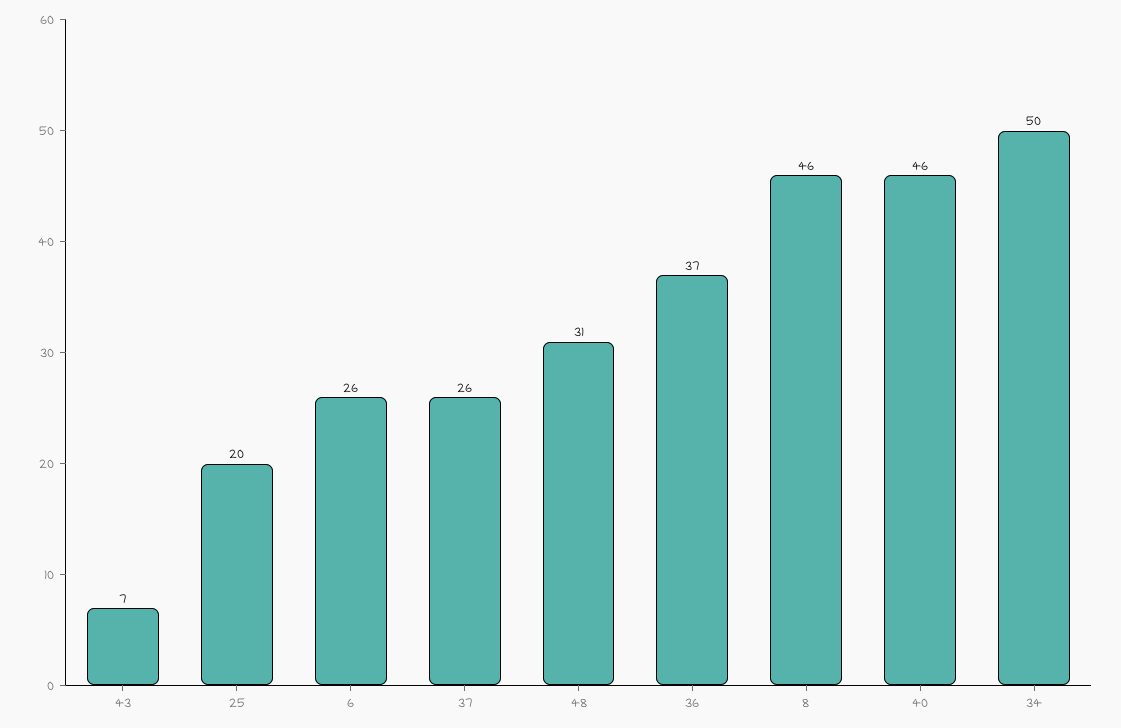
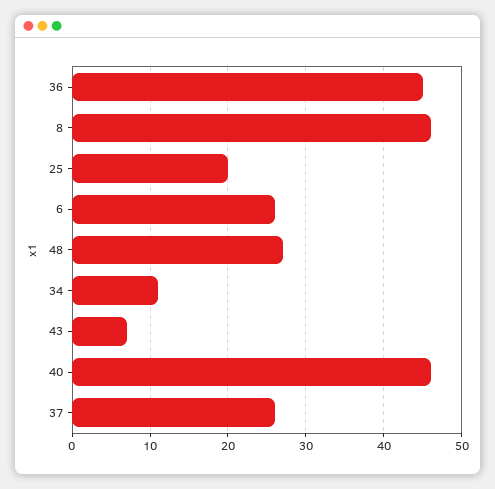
48: 31 -> 27
36: 37 -> 45
34: 50 -> 11

